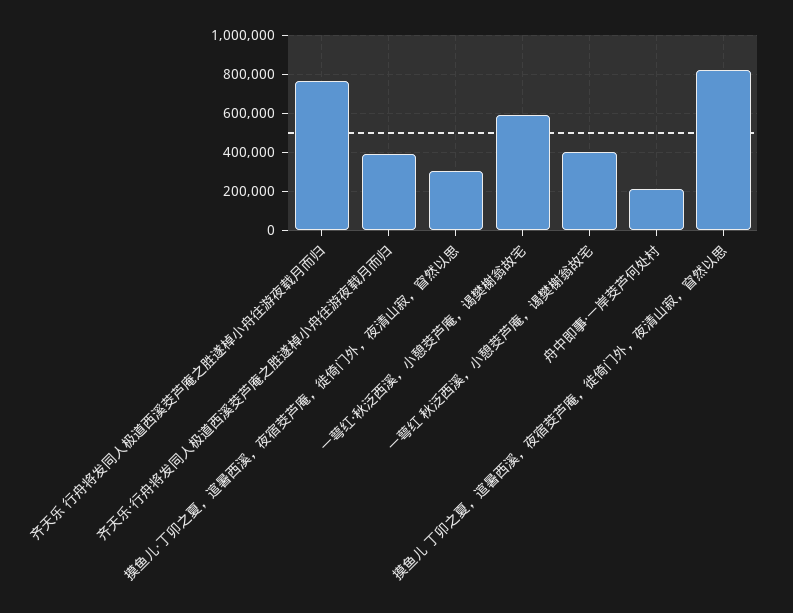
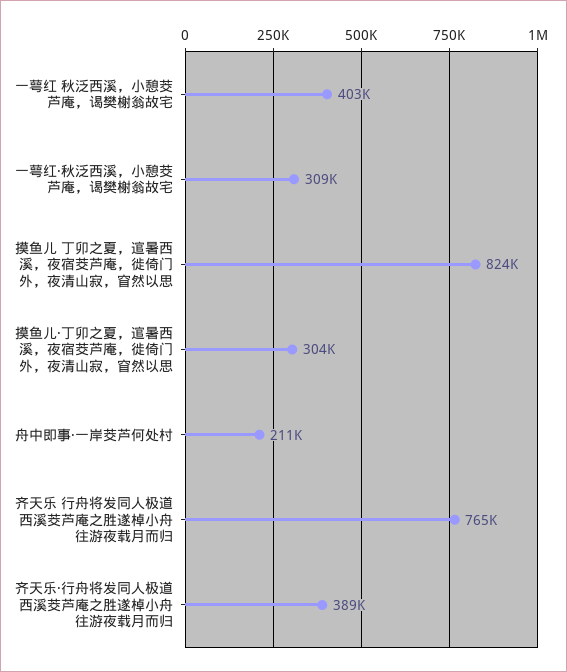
一萼红·秋泛西溪，小憩茭芦庵，谒樊榭翁故宅: 600000 -> 309000

